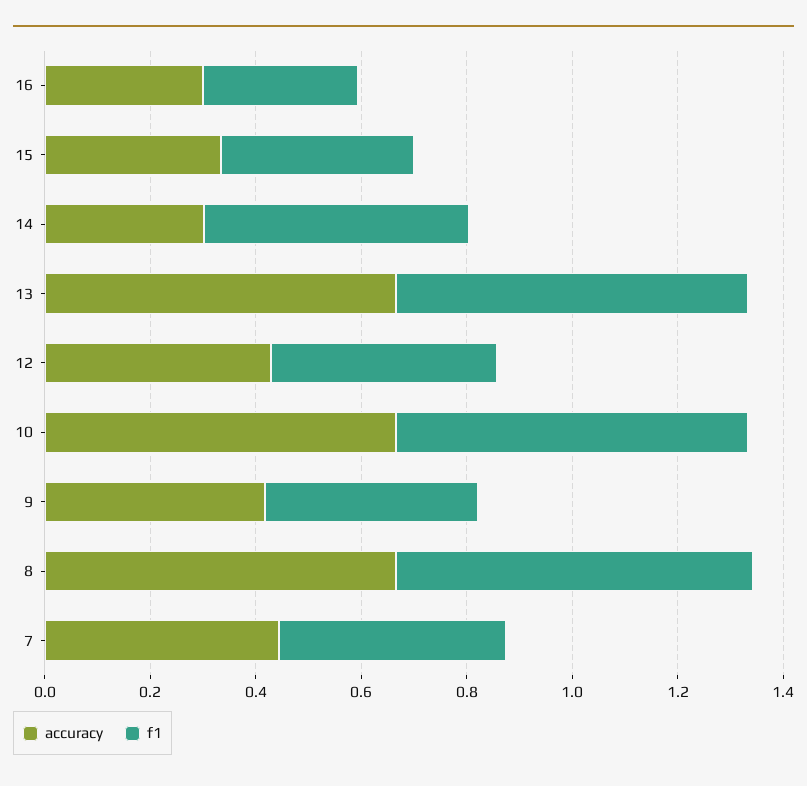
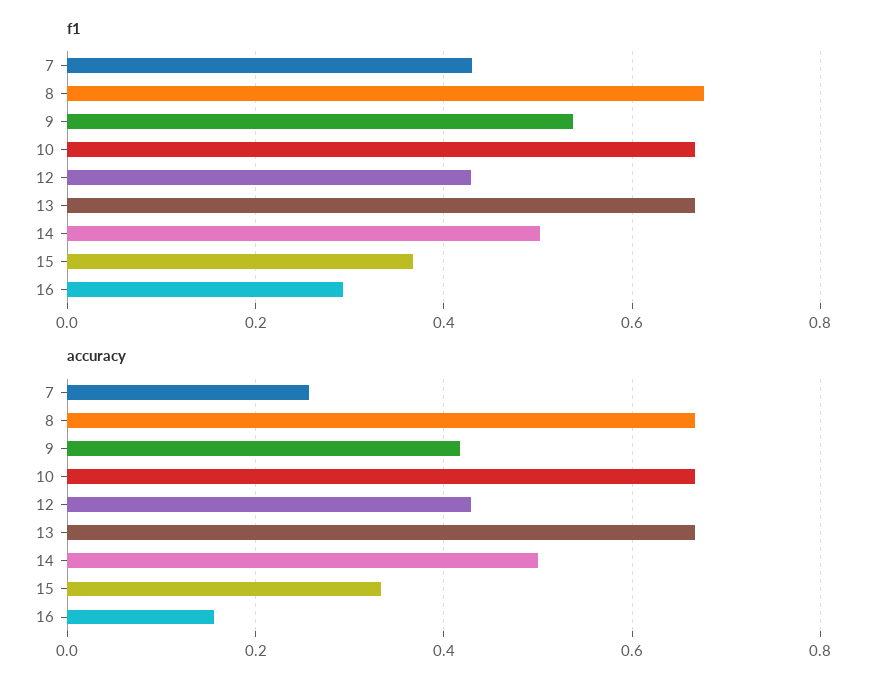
accuracy, 16: 0.3 -> 0.16
accuracy, 14: 0.3 -> 0.5
f1, 9: 0.4 -> 0.54
accuracy, 7: 0.45 -> 0.26

